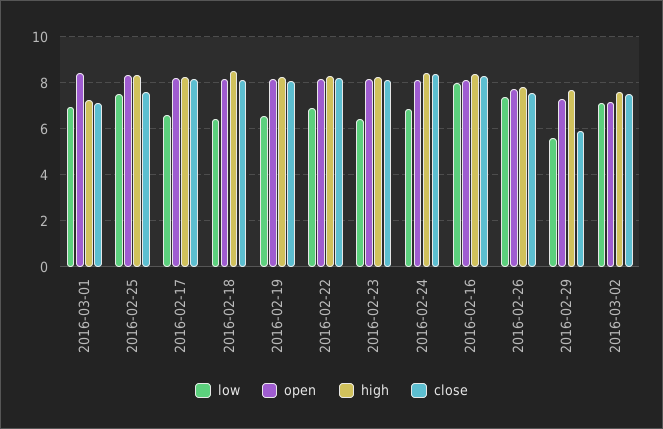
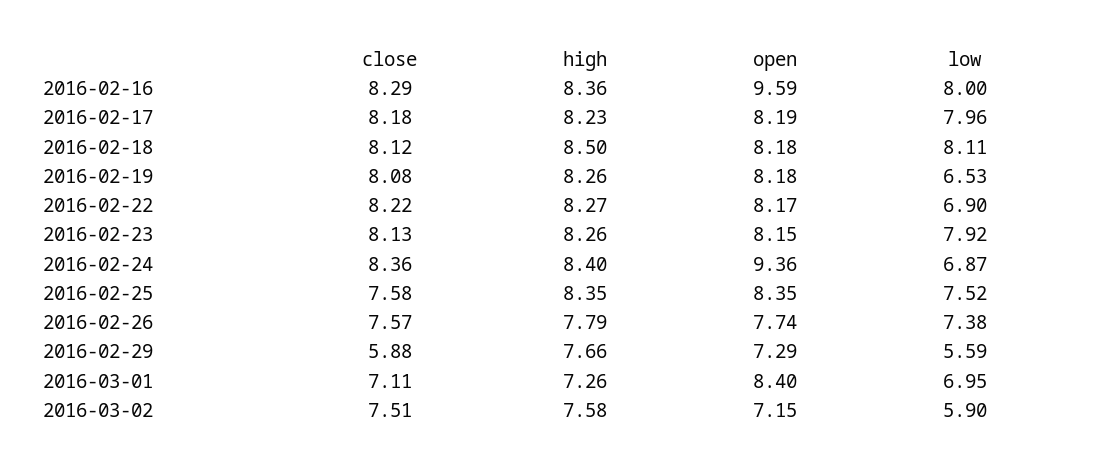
low, 2016-02-17: 6.5 -> 7.96
low, 2016-02-18: 6.5 -> 8.11
low, 2016-02-23: 6.5 -> 7.92
open, 2016-02-24: 8 -> 9.36
open, 2016-02-16: 8 -> 9.59
low, 2016-03-02: 7 -> 5.9

